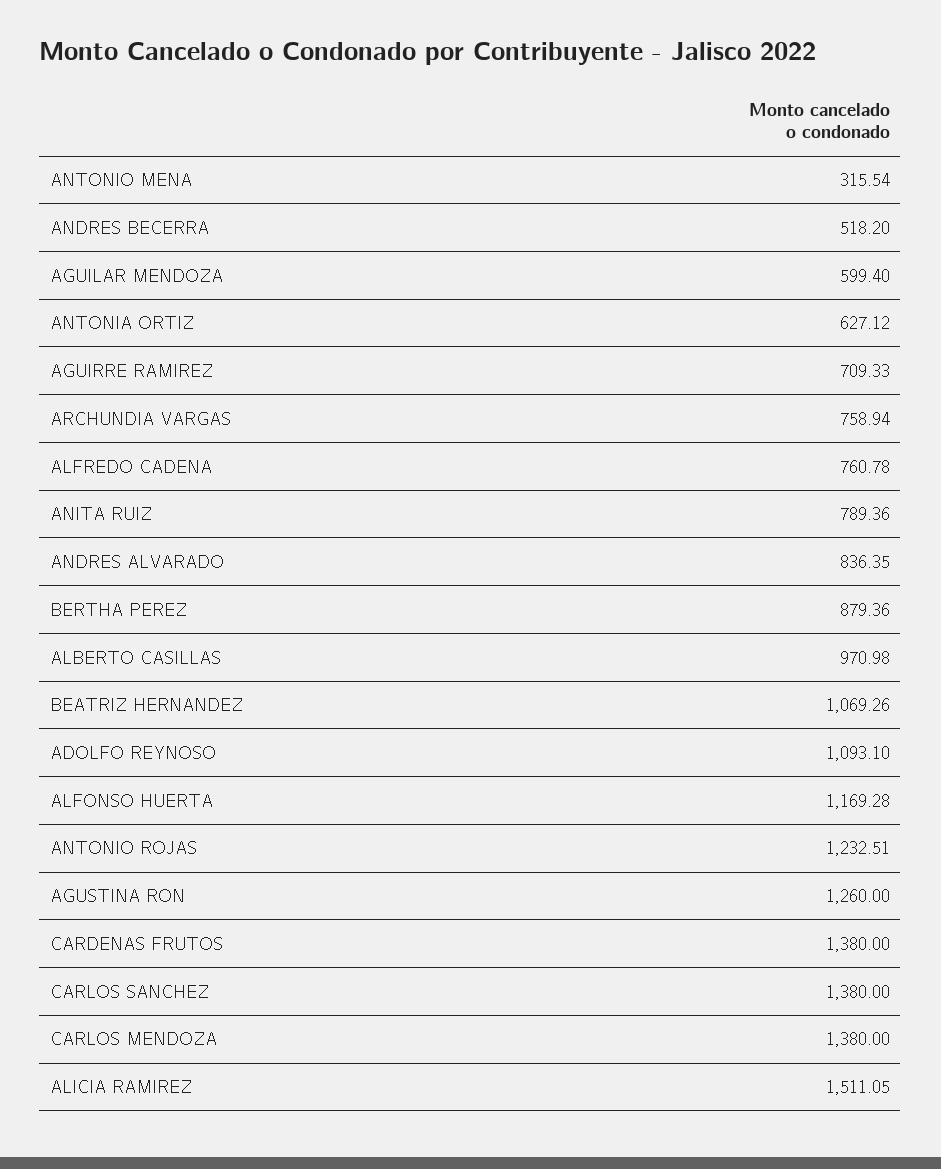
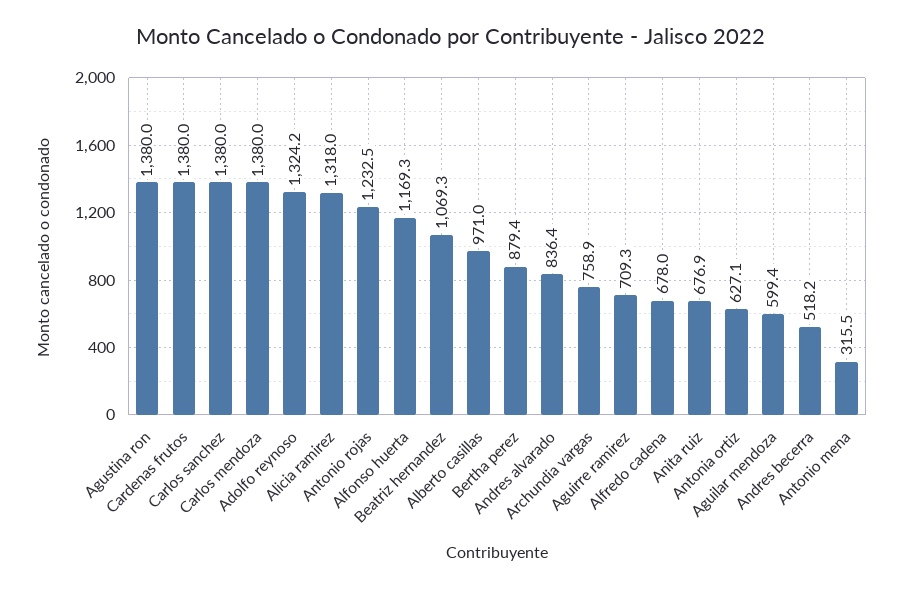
ALFREDO CADENA: 760.78 -> 678
ANITA RUIZ: 789.36 -> 676.9
ADOLFO REYNOSO: 1093.1 -> 1324.2
AGUSTINA RON: 1260 -> 1380
ALICIA RAMIREZ: 1511.05 -> 1318

